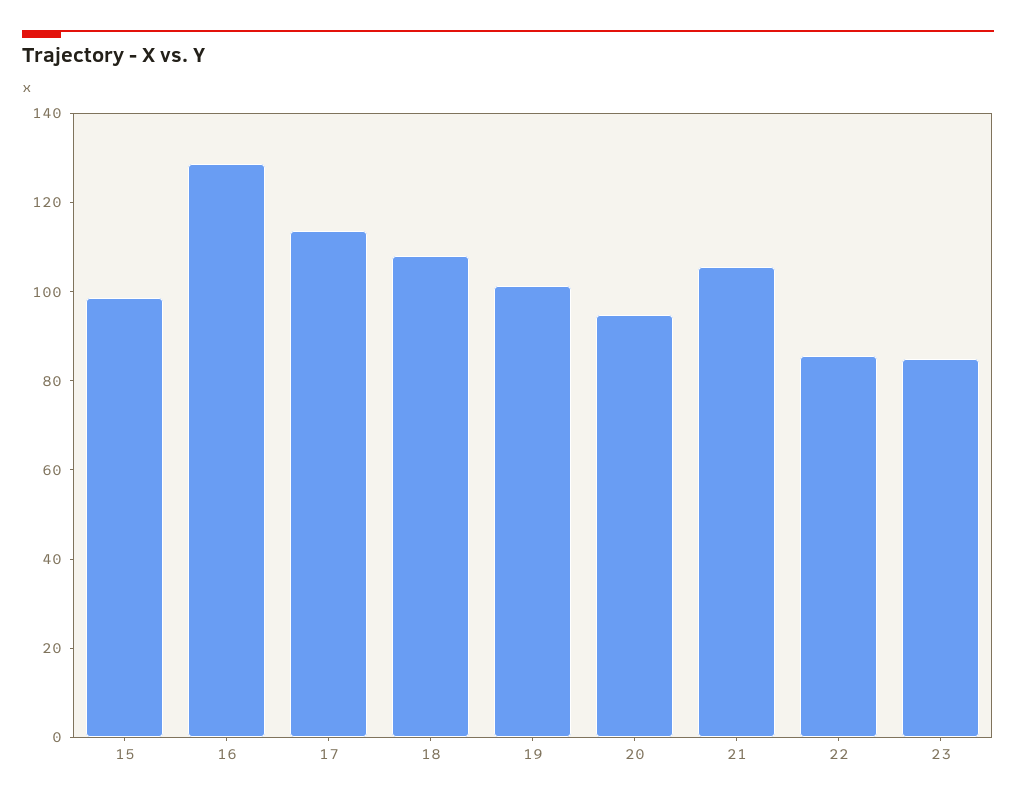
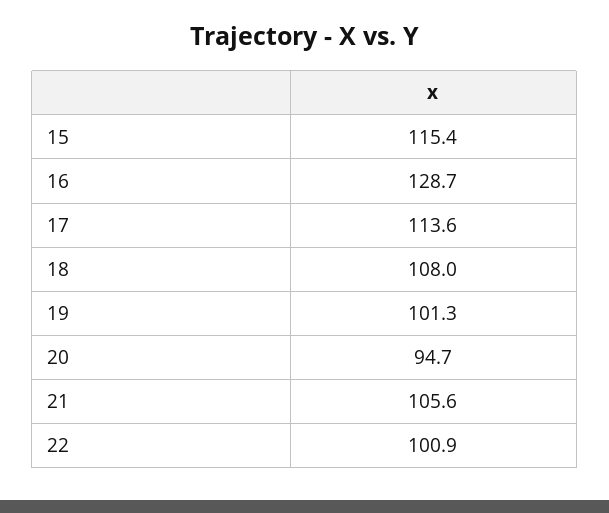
15: 100 -> 115.4
22: 85 -> 100.9
23: 85 -> none

